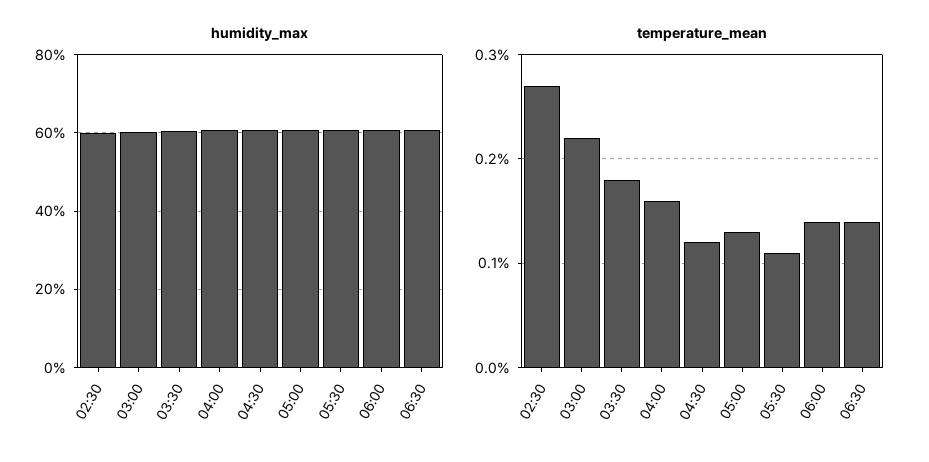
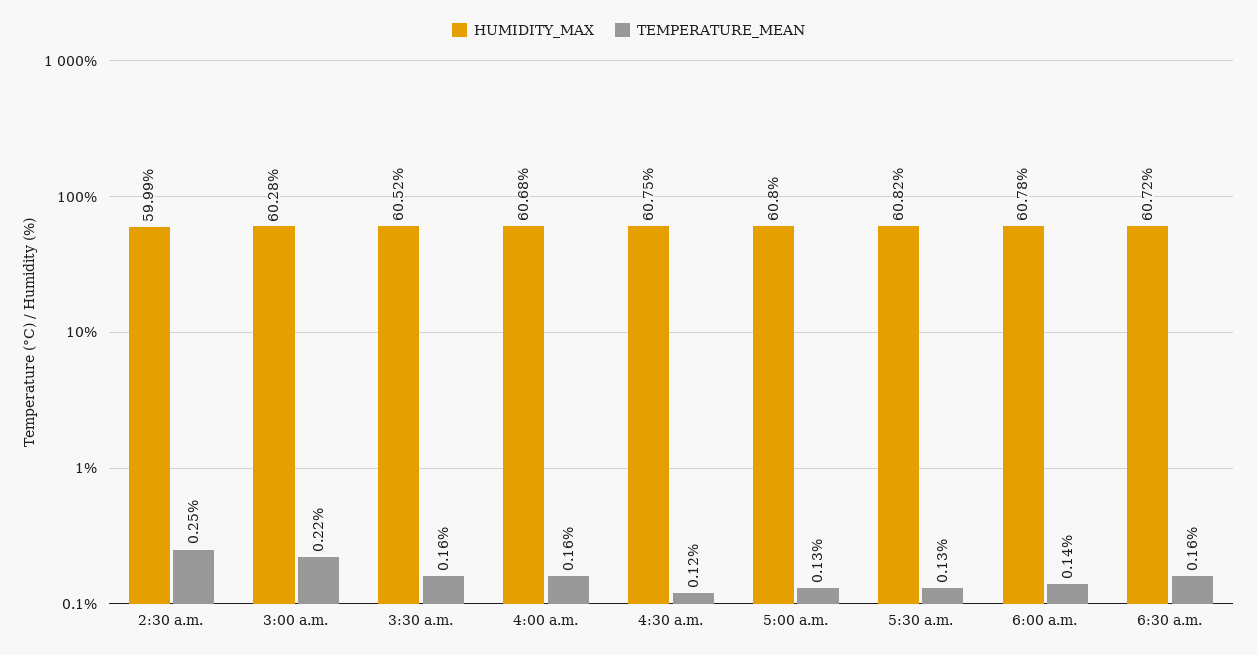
temperature_mean, 02:30: 0.27 -> 0.25
temperature_mean, 03:30: 0.18 -> 0.16
temperature_mean, 05:30: 0.11 -> 0.13
temperature_mean, 06:30: 0.14 -> 0.16

